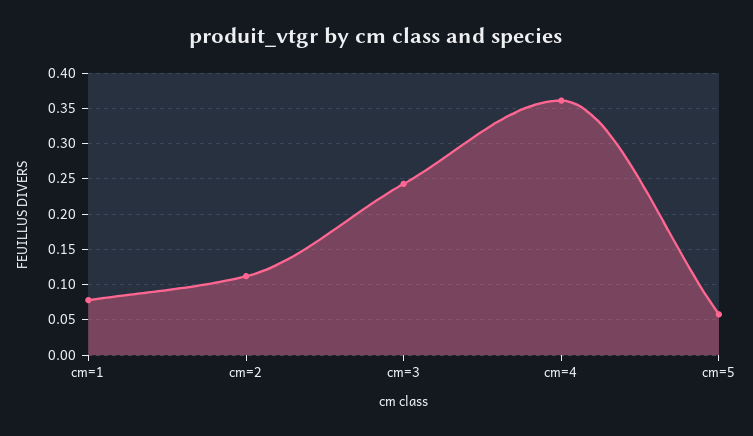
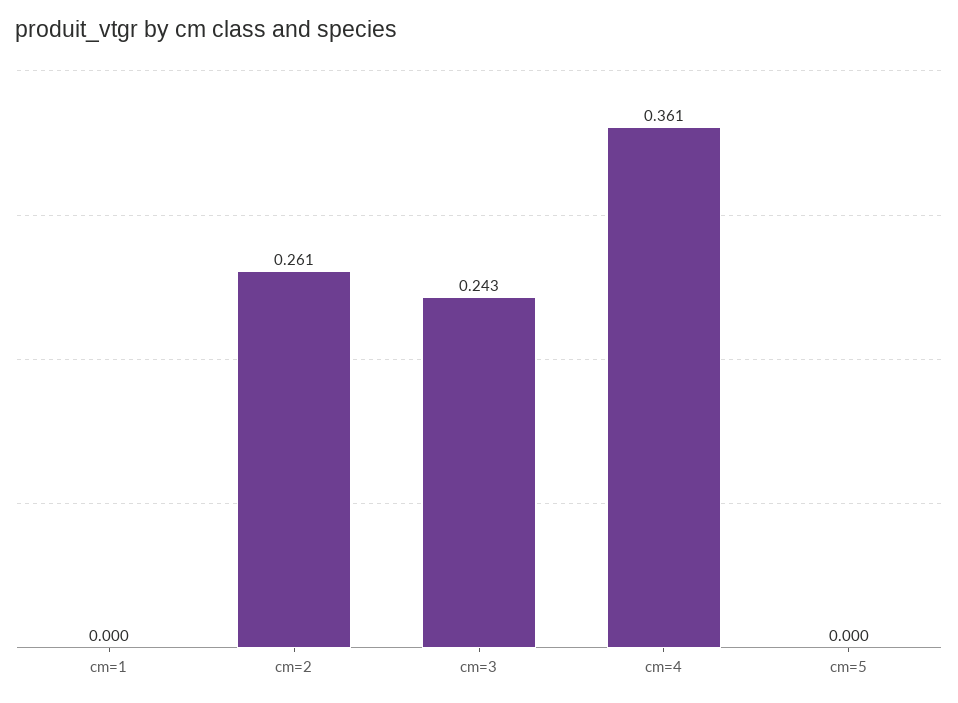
cm=1: 0.08 -> 0
cm=2: 0.11 -> 0.261
cm=5: 0.06 -> 0

